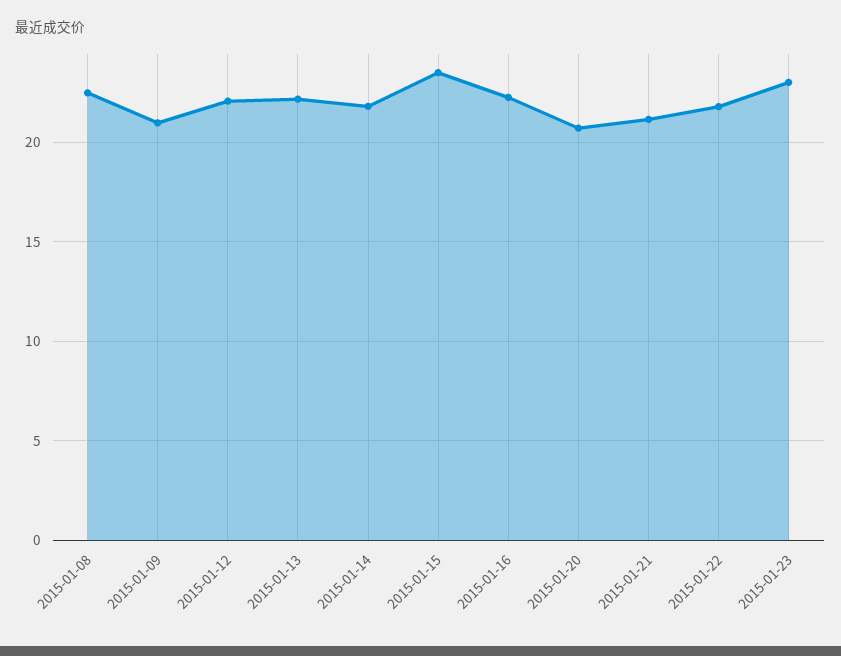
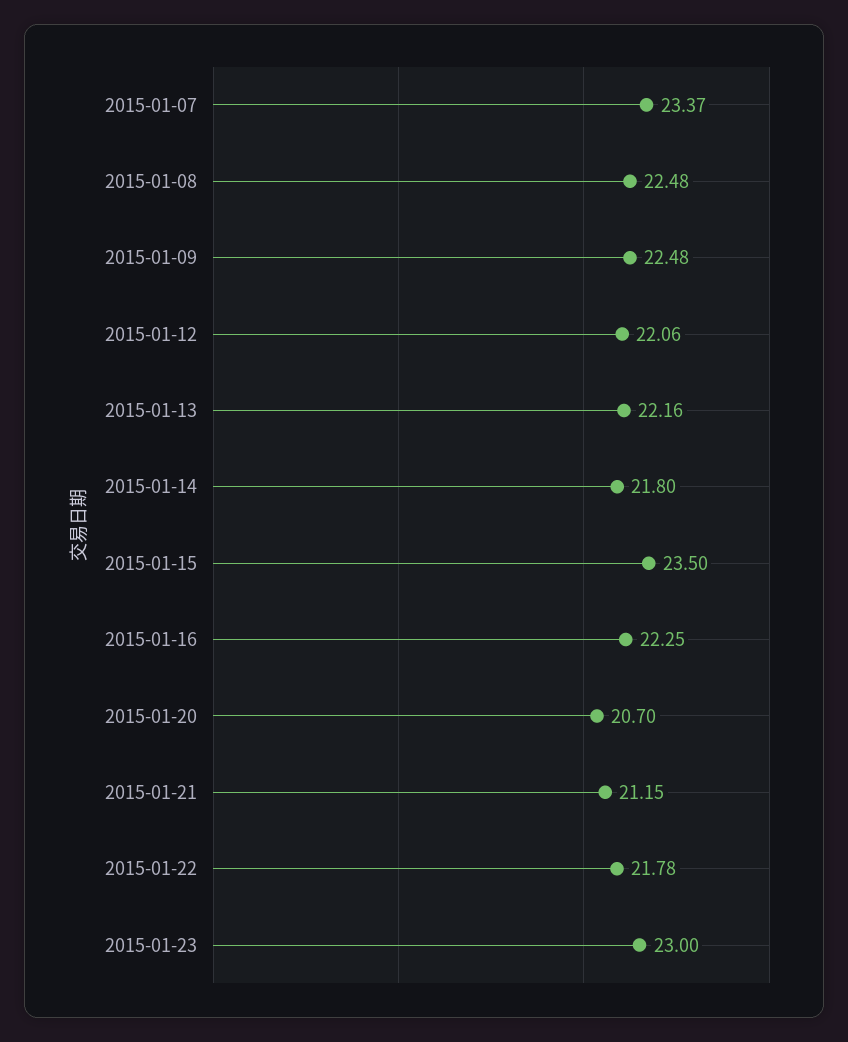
2015-01-09: 21 -> 22.48
2015-01-07: none -> 23.37

